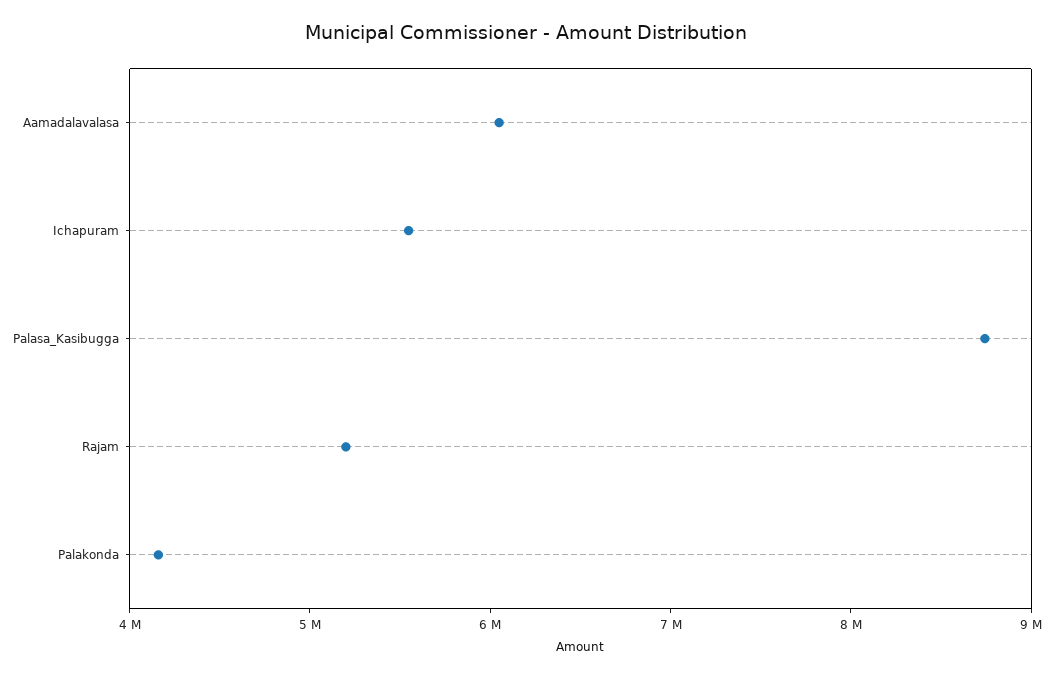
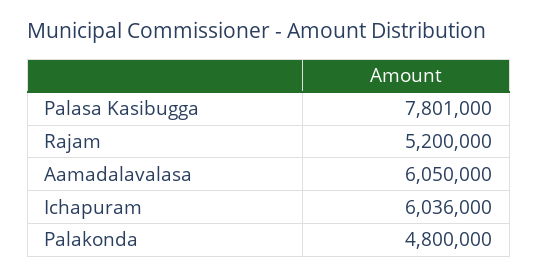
Ichapuram: 5600000 -> 6036000
Palasa_Kasibugga: 8800000 -> 7801000
Palakonda: 4200000 -> 4800000

